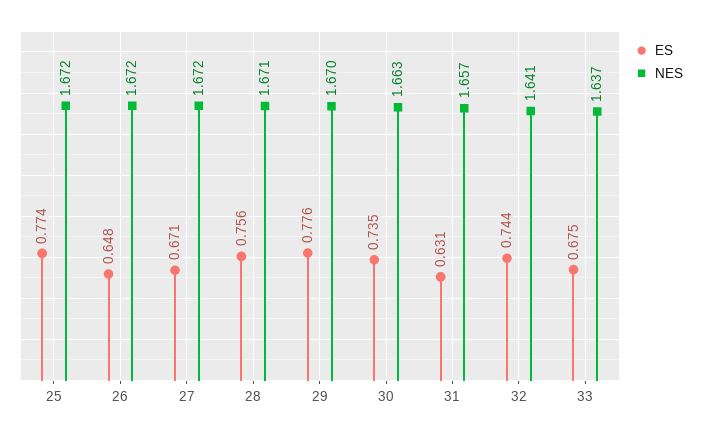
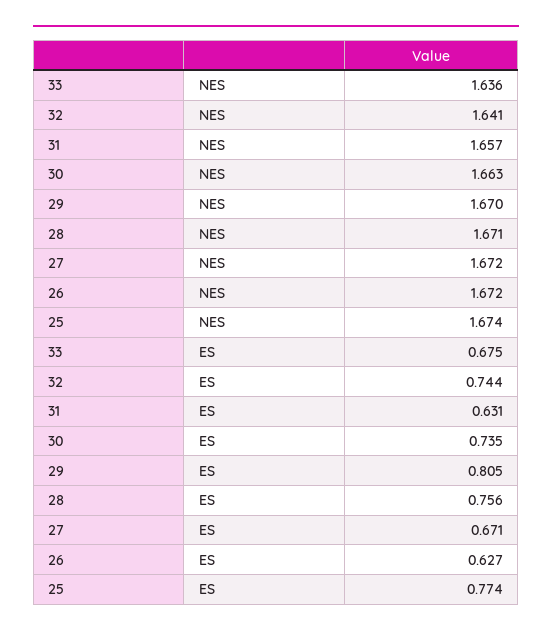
NES, 25: 1.672 -> 1.674
ES, 26: 0.648 -> 0.627
ES, 29: 0.776 -> 0.805
NES, 33: 1.637 -> 1.636

